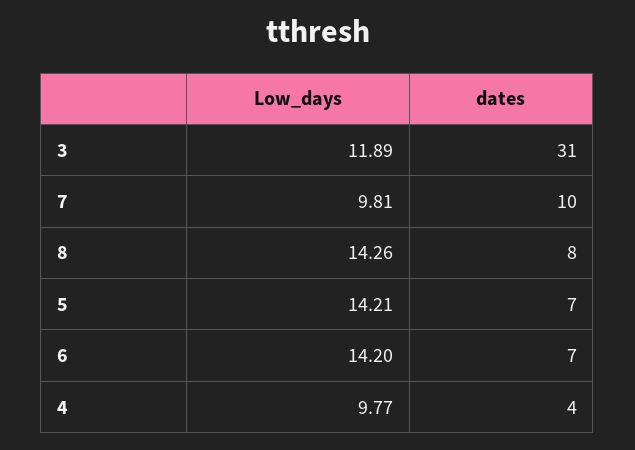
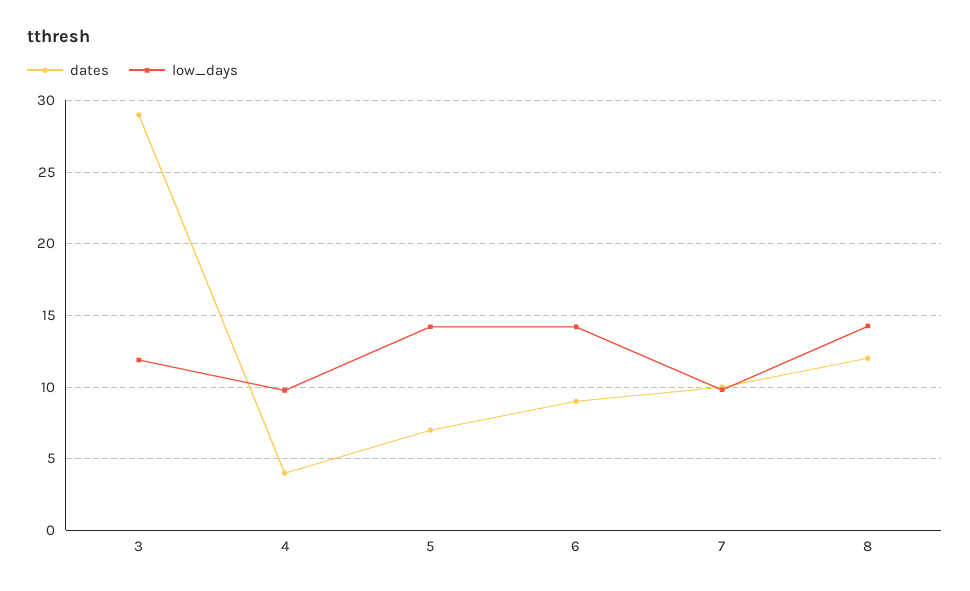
dates, 3: 31 -> 29
dates, 8: 8 -> 12
dates, 6: 7 -> 9

